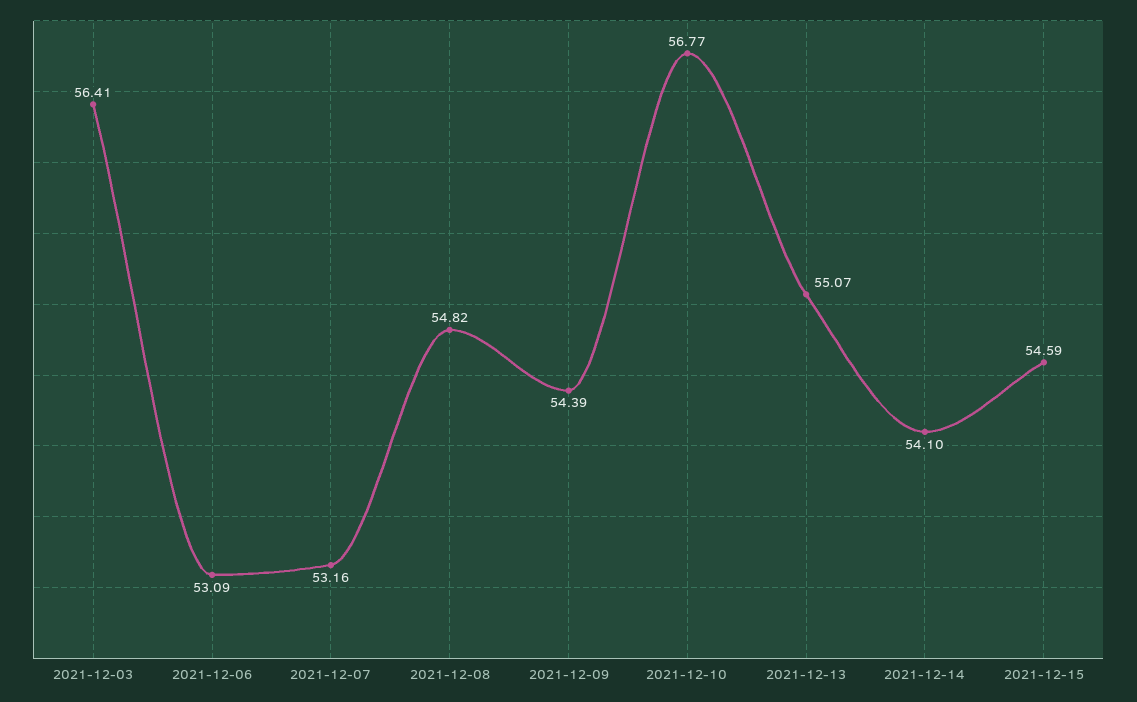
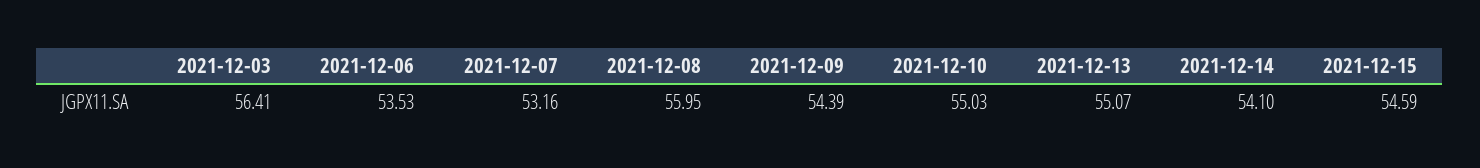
2021-12-06: 53.09 -> 53.53
2021-12-08: 54.82 -> 55.95
2021-12-10: 56.77 -> 55.03

